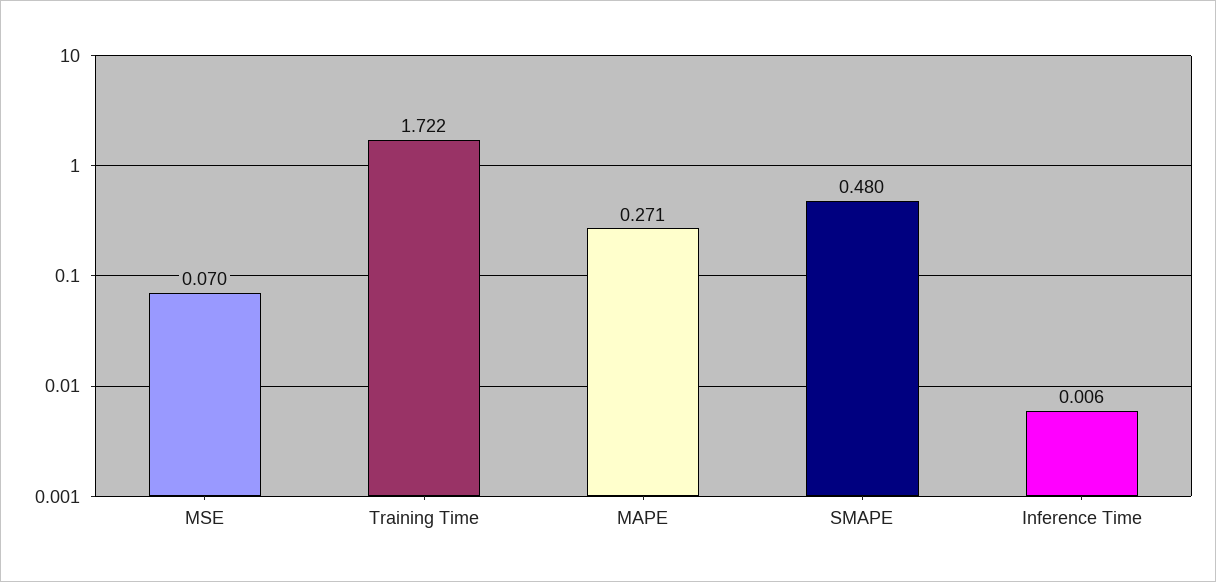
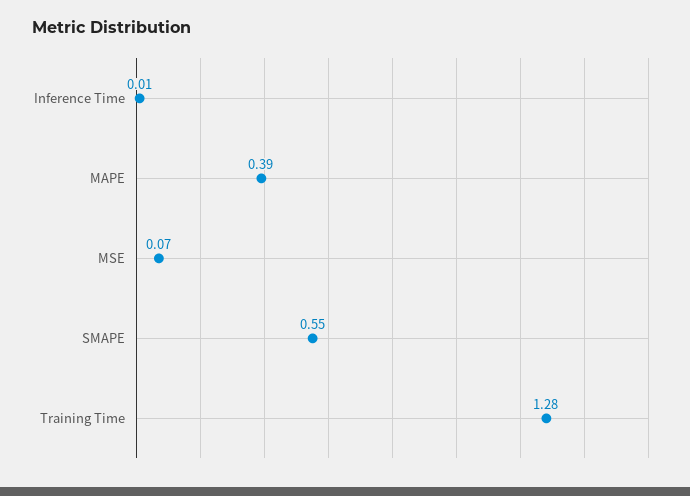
Training Time: 1.722 -> 1.28
MAPE: 0.271 -> 0.39
SMAPE: 0.48 -> 0.55

